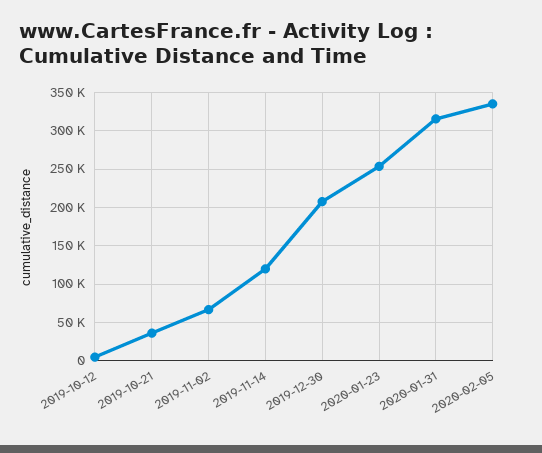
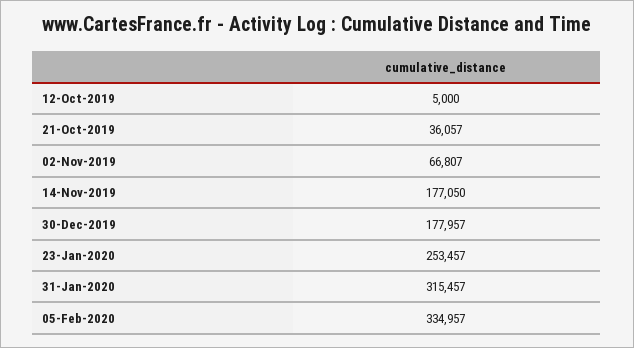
2019-11-14: 120000 -> 177050
2019-12-30: 210000 -> 177957

